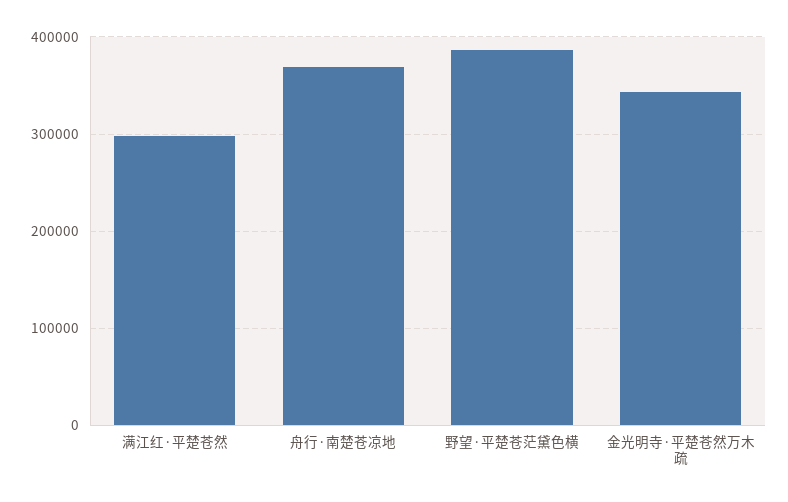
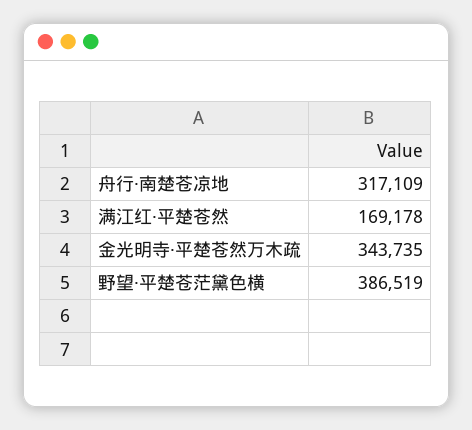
满江红·平楚苍然: 300000 -> 169178
舟行·南楚苍凉地: 370000 -> 317109

